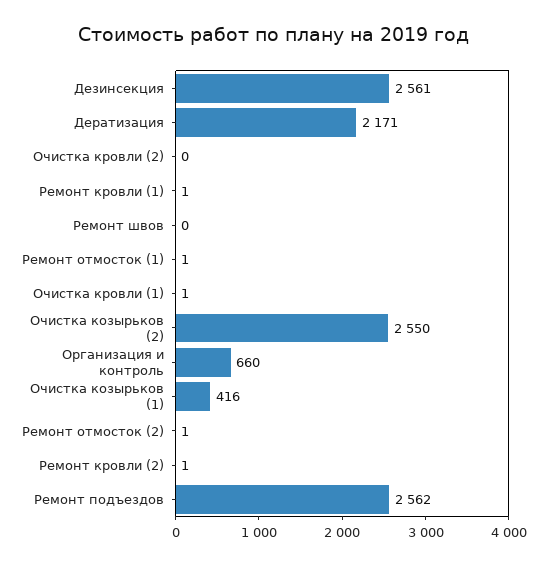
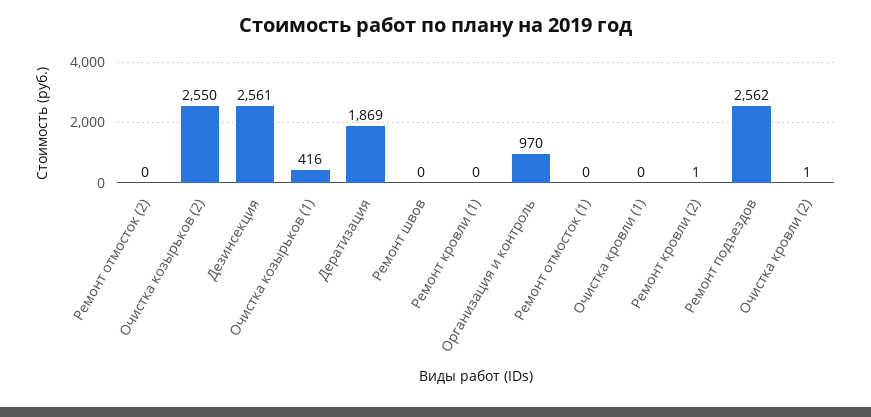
Дератизация: 2171 -> 1869
Очистка кровли (2): 0 -> 1
Ремонт кровли (1): 1 -> 0
Ремонт отмосток (1): 1 -> 0
Очистка кровли (1): 1 -> 0
Организация и контроль: 660 -> 970
Ремонт отмосток (2): 1 -> 0

